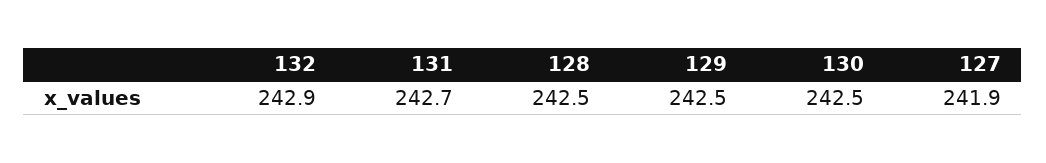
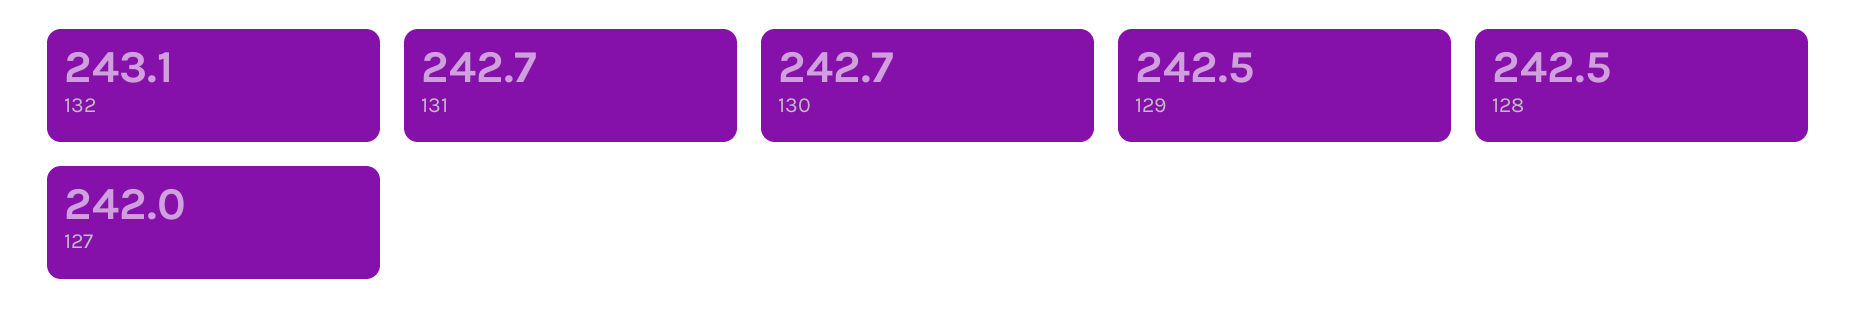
132: 242.9 -> 243.1
130: 242.5 -> 242.7
127: 241.9 -> 242

